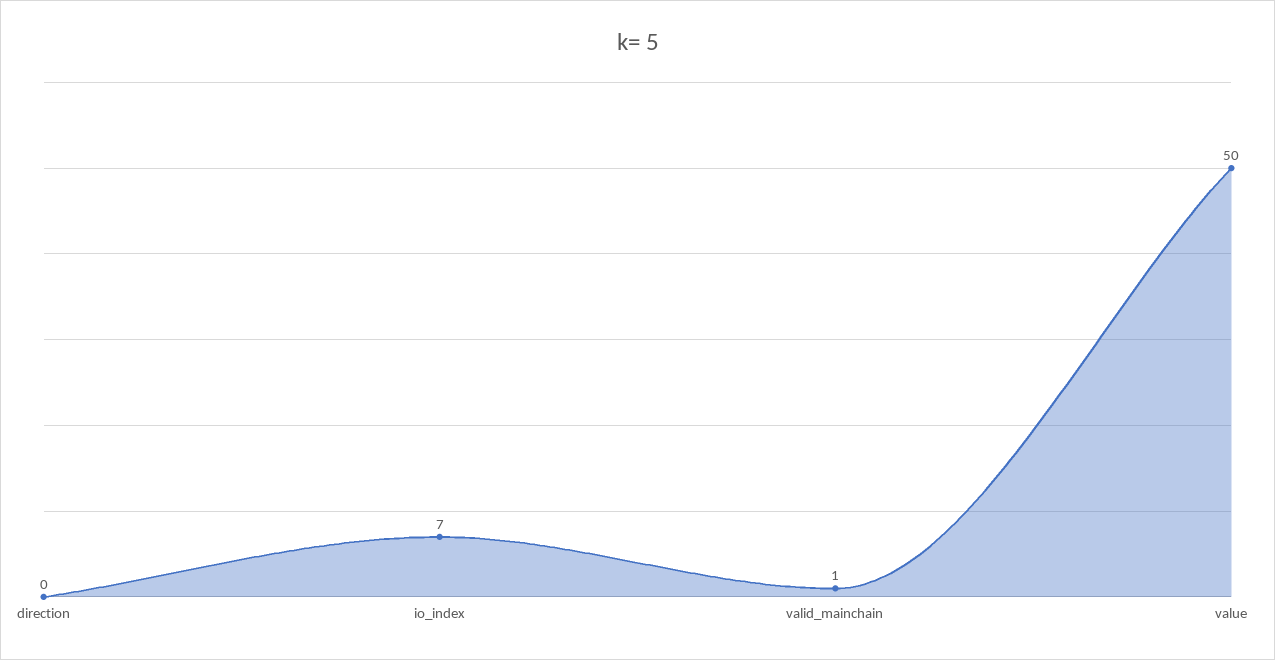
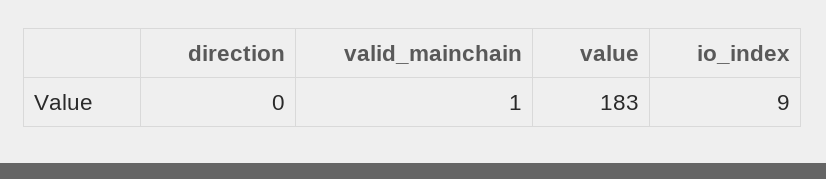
io_index: 7 -> 9
value: 50 -> 183

